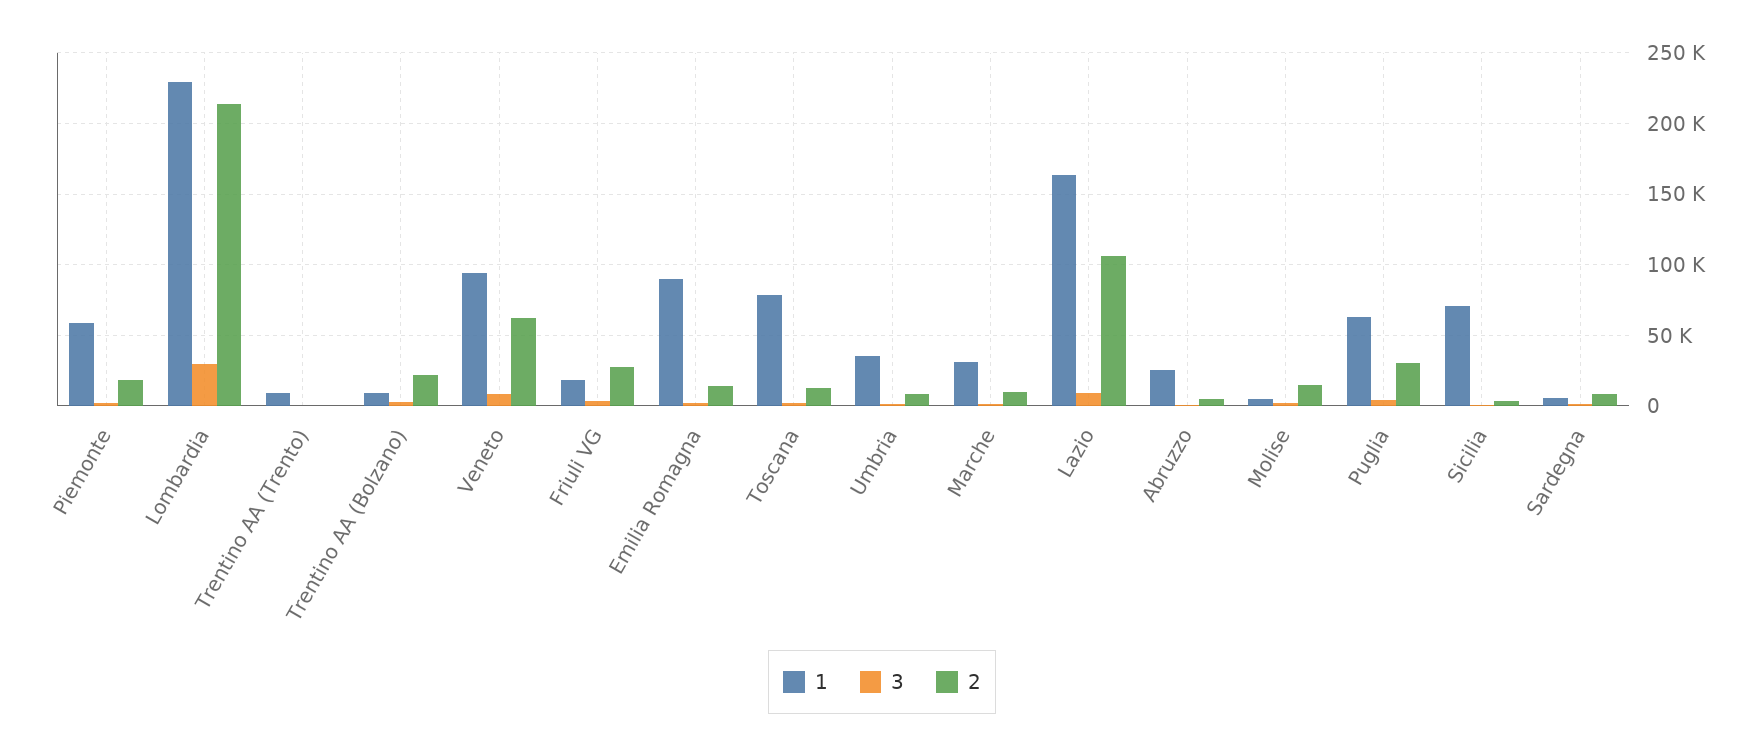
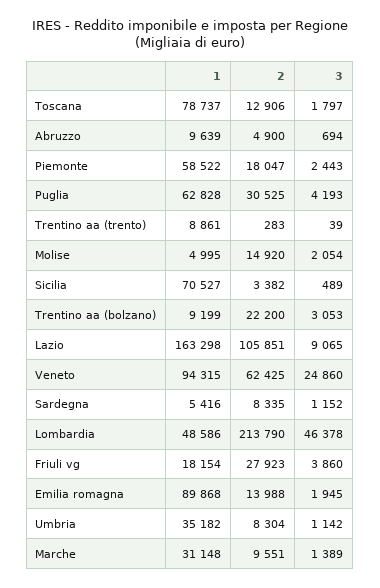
1, Lombardia: 230000 -> 48586
3, Lombardia: 30000 -> 46378
3, Veneto: 10000 -> 24860
1, Abruzzo: 25000 -> 9639

